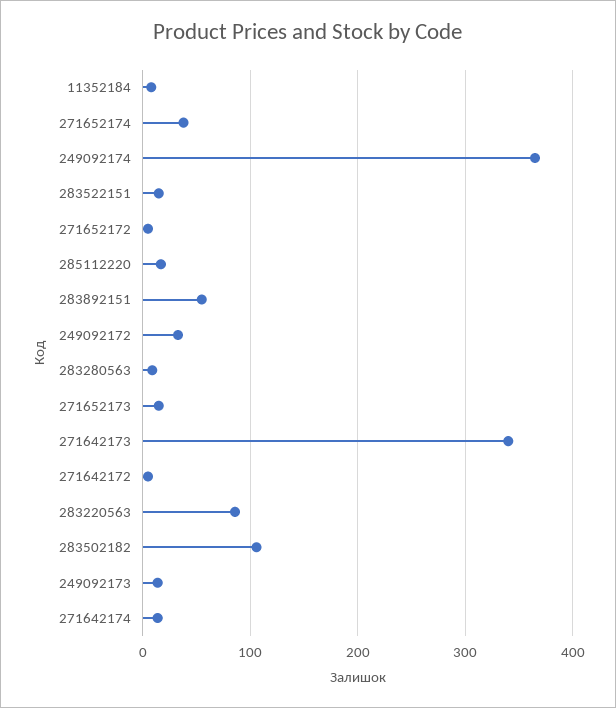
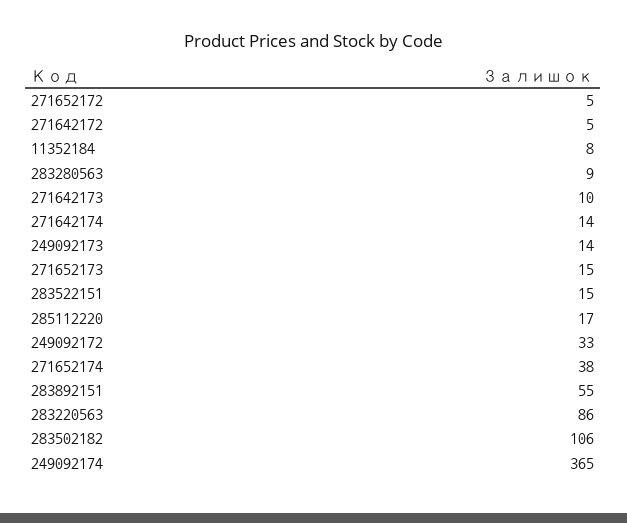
271642173: 340 -> 10

